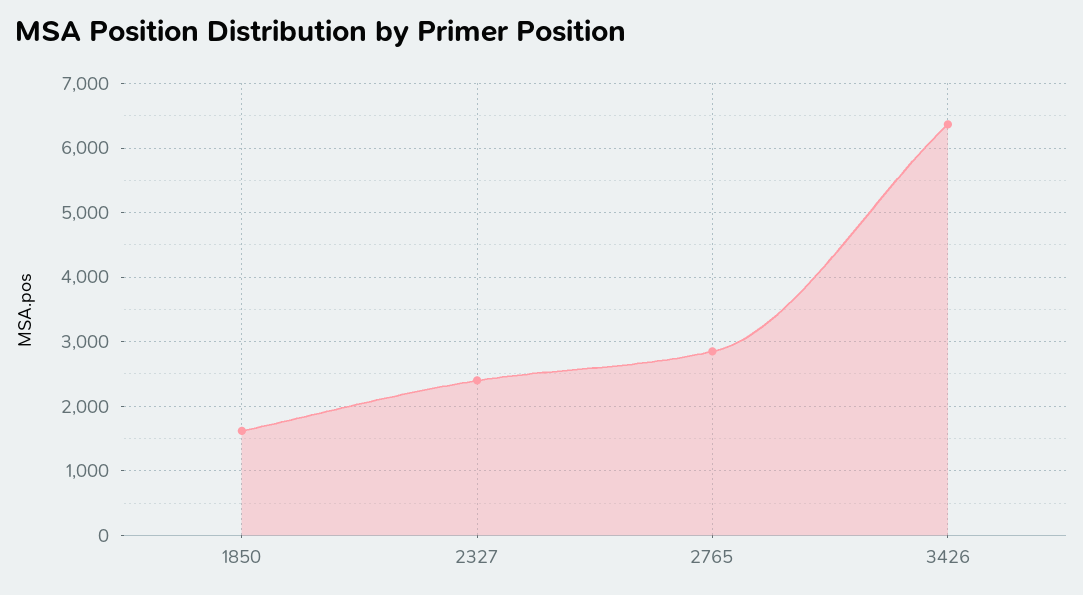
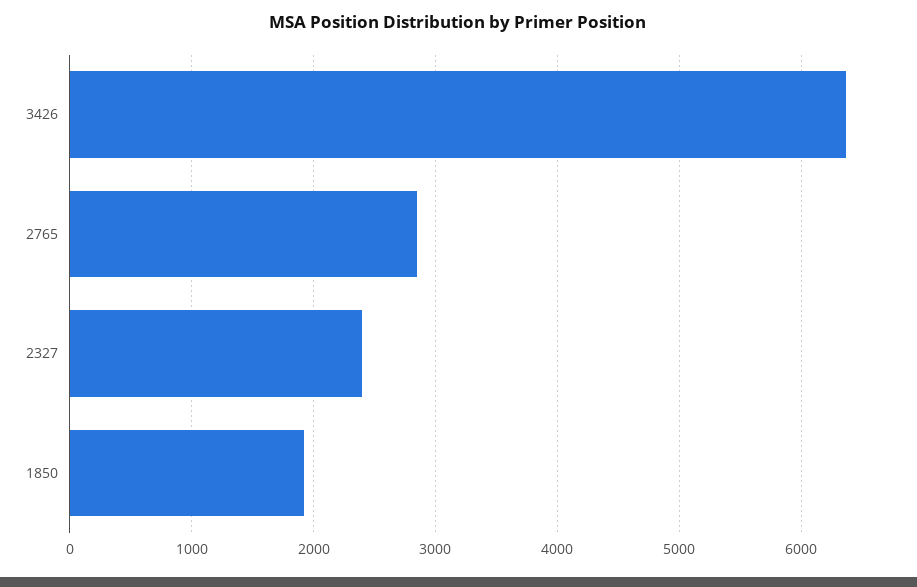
1850: 1600 -> 1900

